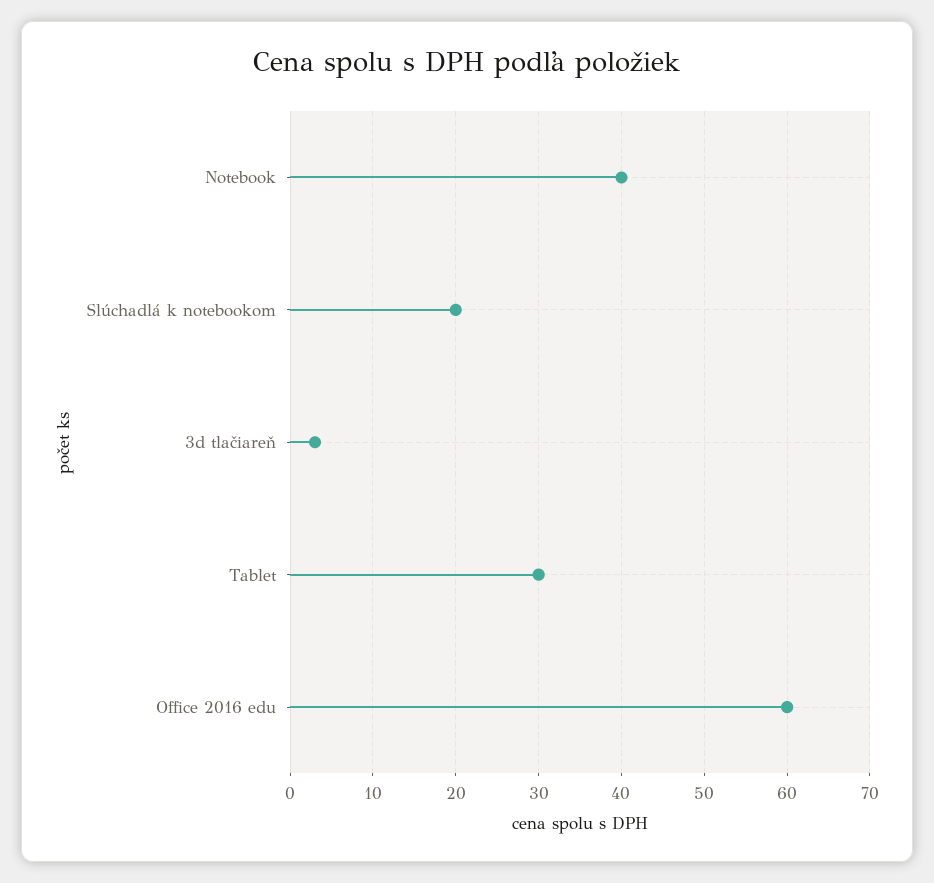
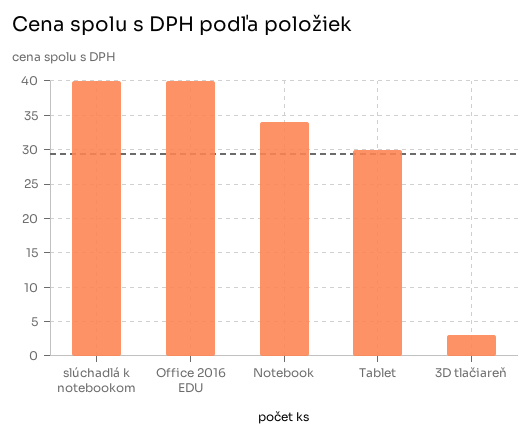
Notebook: 40 -> 34
Slúchadlá k notebookom: 20 -> 40
Office 2016 edu: 60 -> 40

